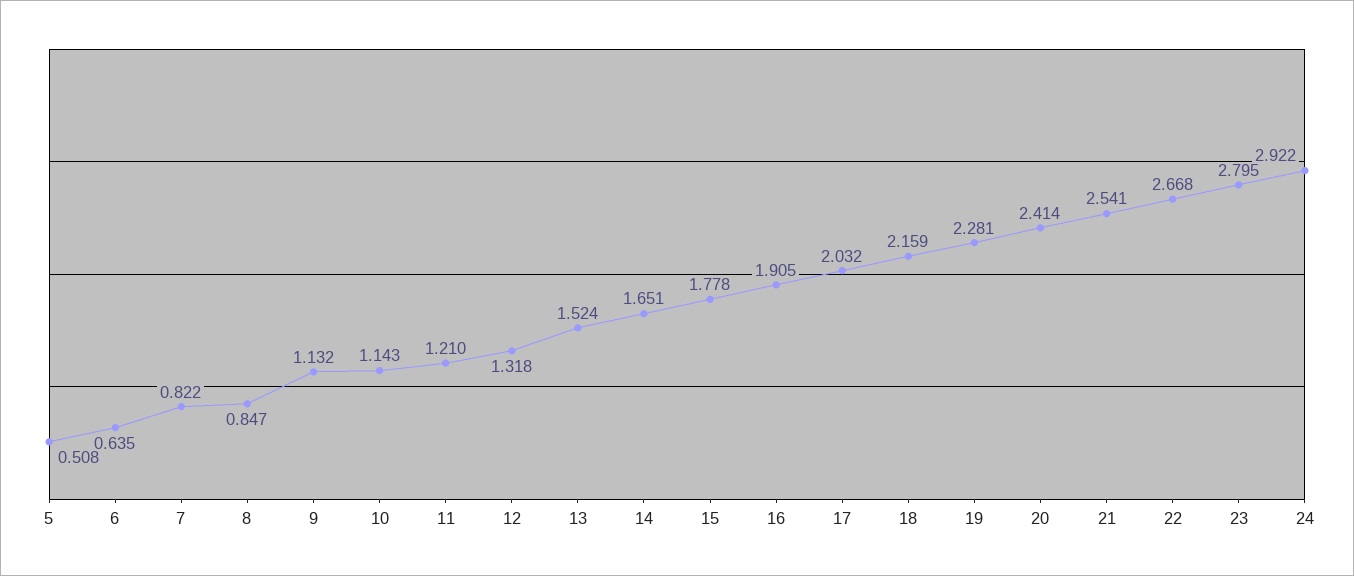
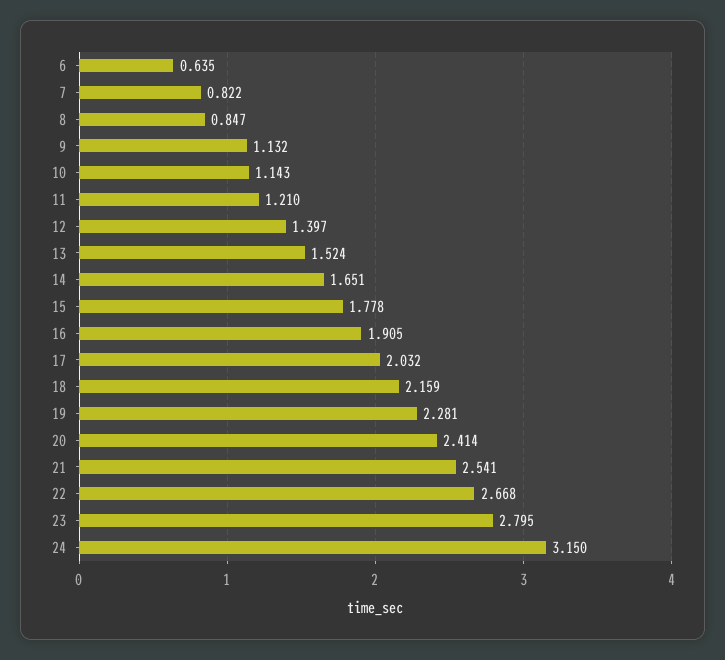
5: 0.508 -> none
12: 1.318 -> 1.397
24: 2.922 -> 3.15

